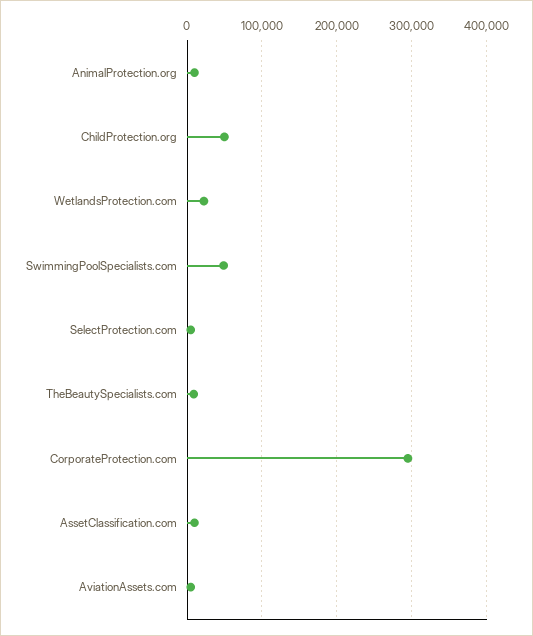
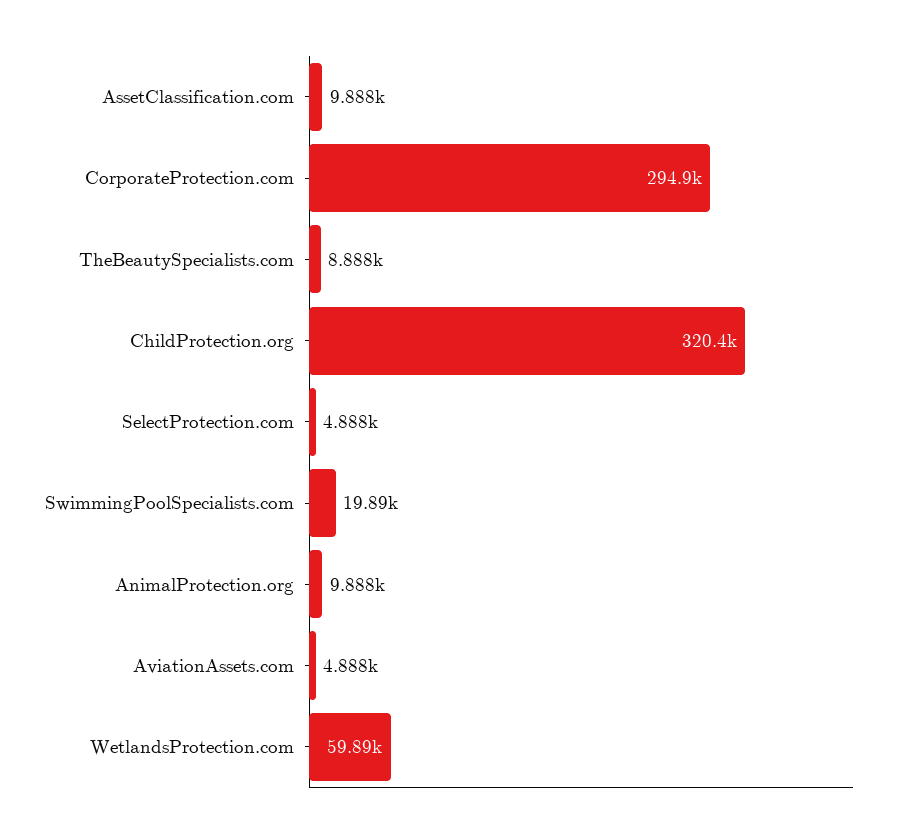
ChildProtection.org: 50000 -> 320400
WetlandsProtection.com: 20000 -> 59890
SwimmingPoolSpecialists.com: 50000 -> 19890

